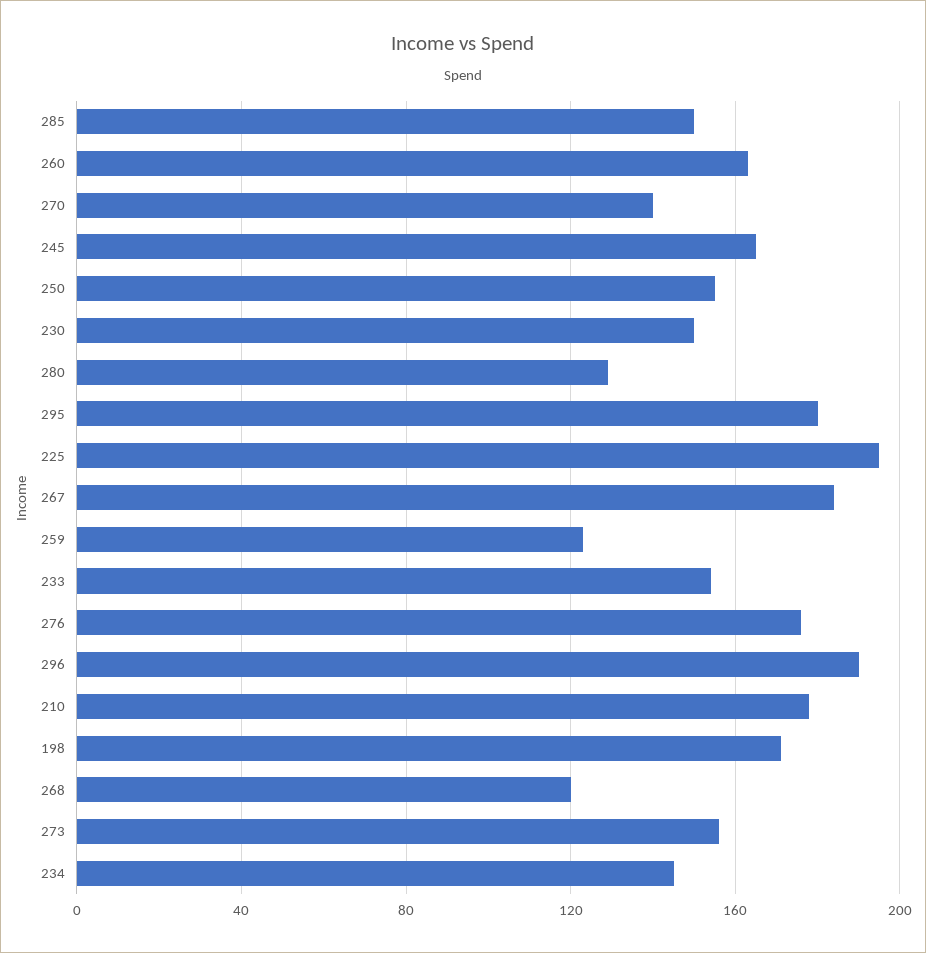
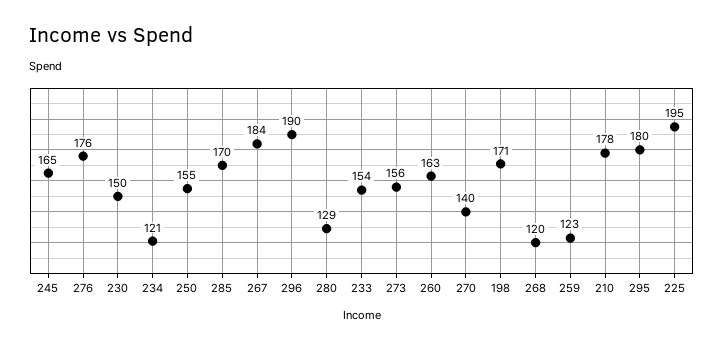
285: 150 -> 170
234: 145 -> 121

